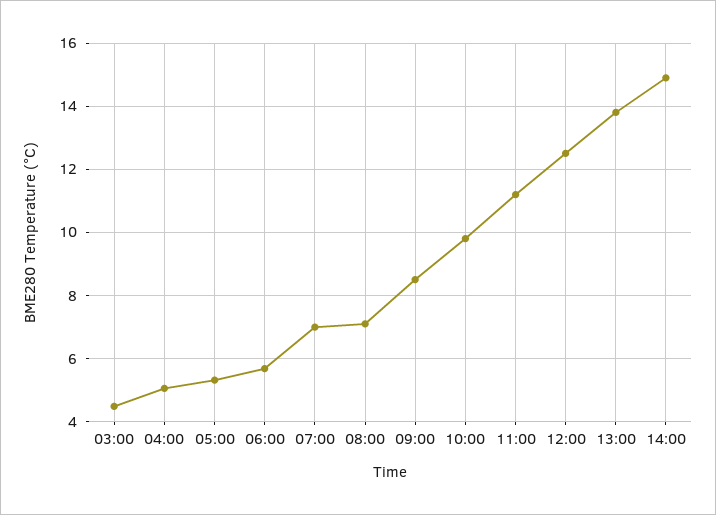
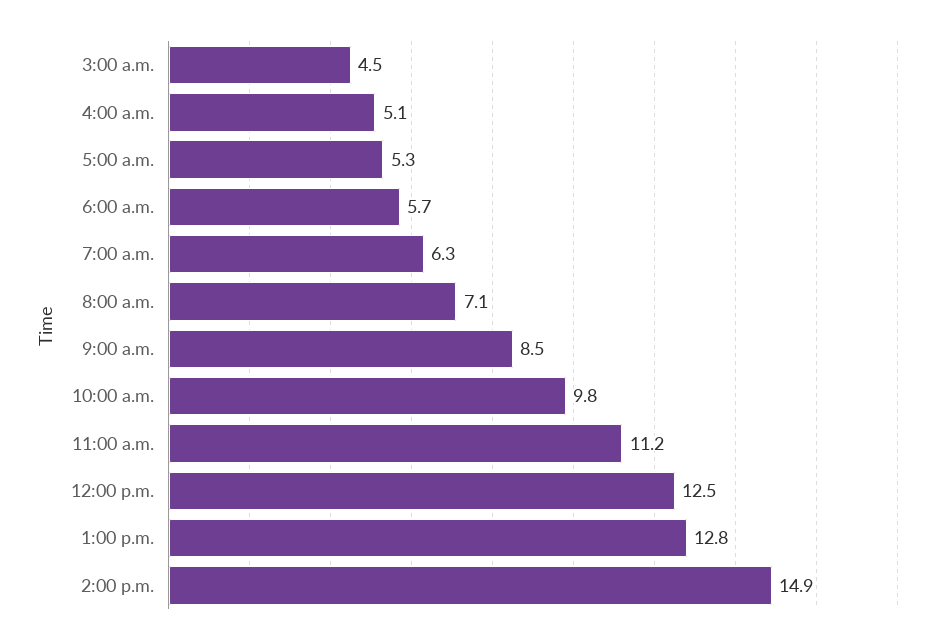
07:00: 7 -> 6.3
13:00: 13.8 -> 12.8

